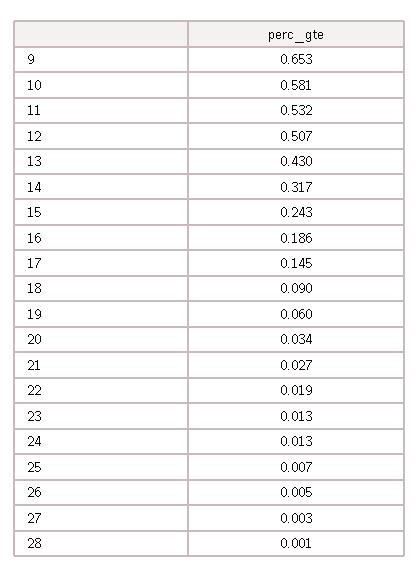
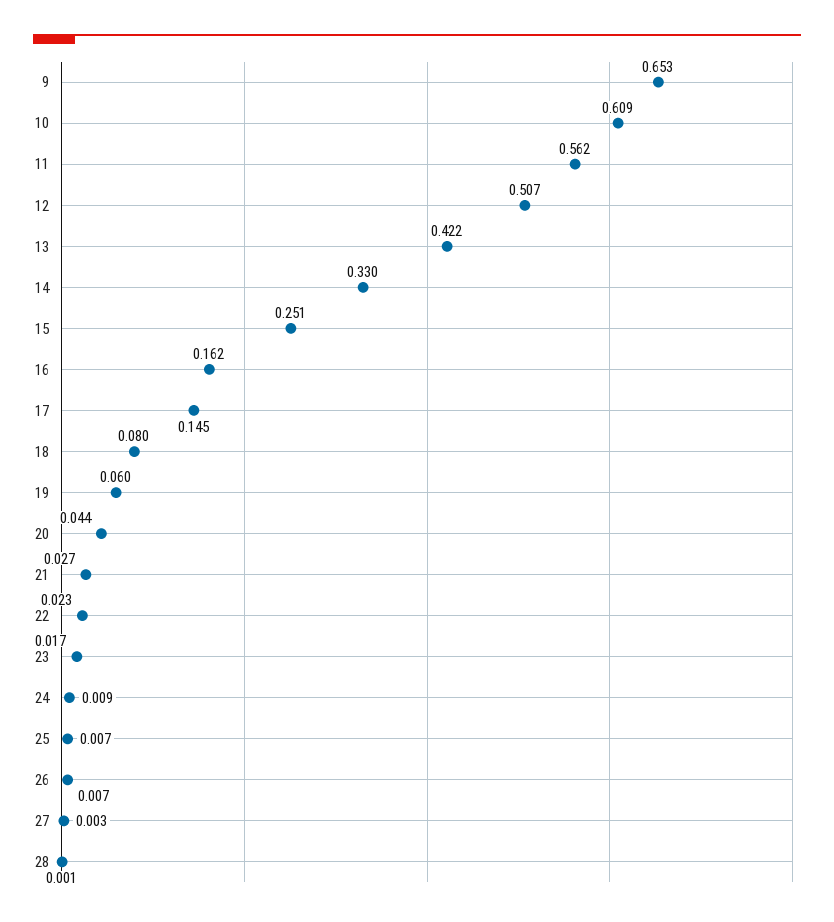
10: 0.581 -> 0.609
11: 0.532 -> 0.562
13: 0.43 -> 0.422
14: 0.317 -> 0.33
15: 0.243 -> 0.251
16: 0.186 -> 0.162
18: 0.09 -> 0.08
20: 0.034 -> 0.044
22: 0.019 -> 0.023
23: 0.013 -> 0.017
24: 0.013 -> 0.009
26: 0.005 -> 0.007

